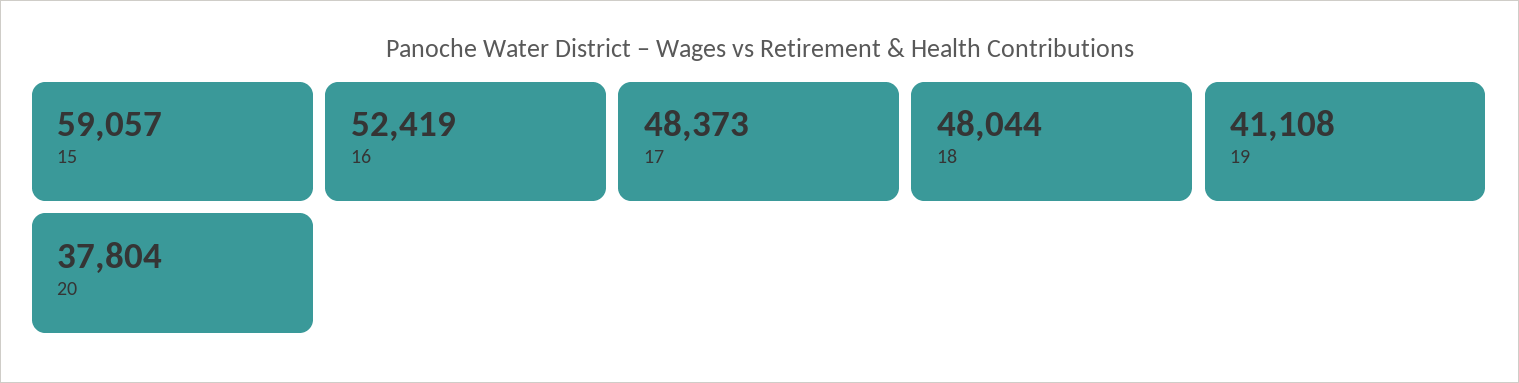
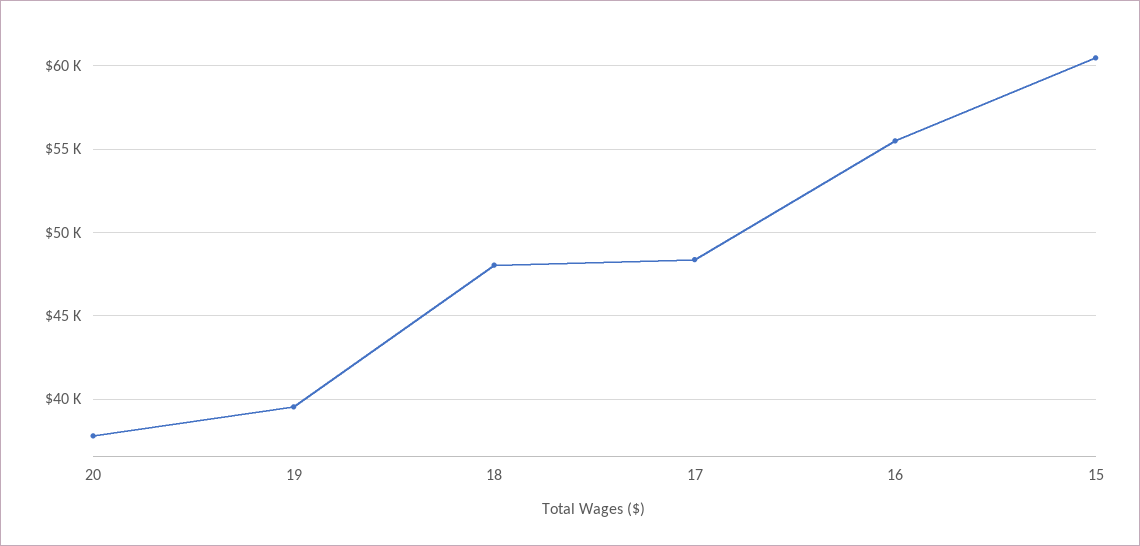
15: 59057 -> 60500
16: 52419 -> 55500
19: 41108 -> 39500

